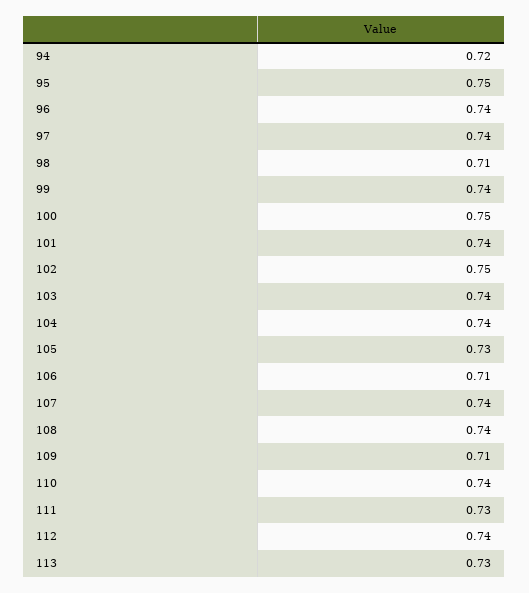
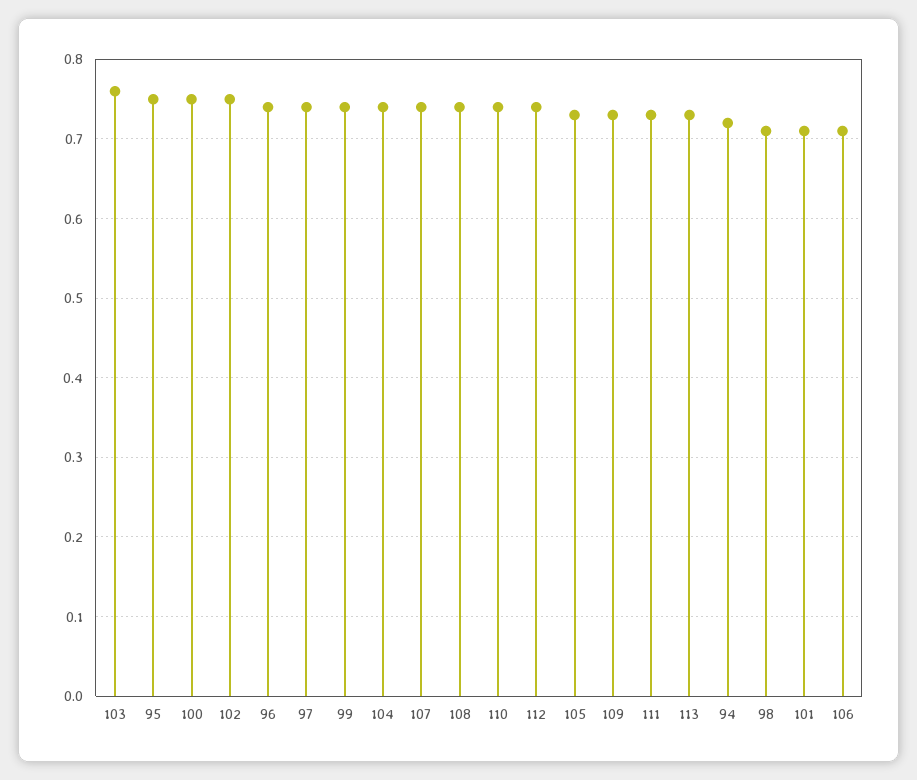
101: 0.74 -> 0.71
103: 0.74 -> 0.76
109: 0.71 -> 0.73

